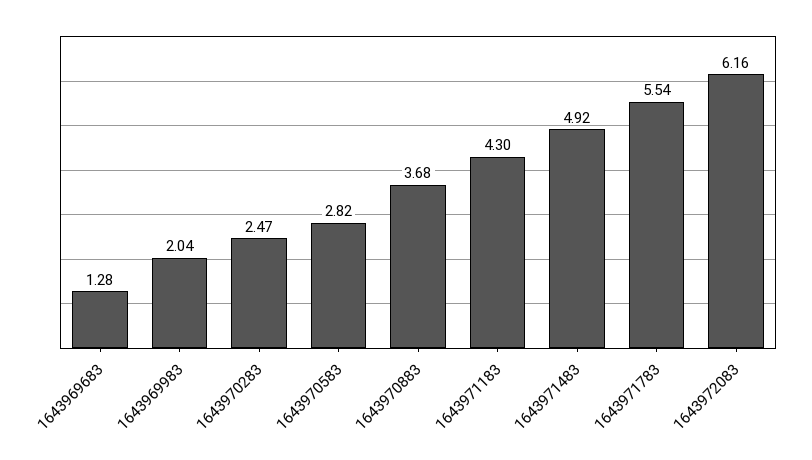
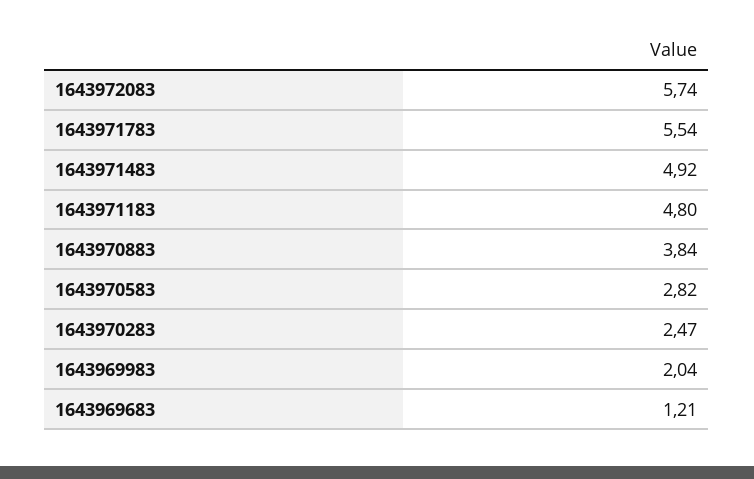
1643969683: 1.28 -> 1.21
1643970883: 3.68 -> 3.84
1643971183: 4.3 -> 4.8
1643972083: 6.16 -> 5.74

